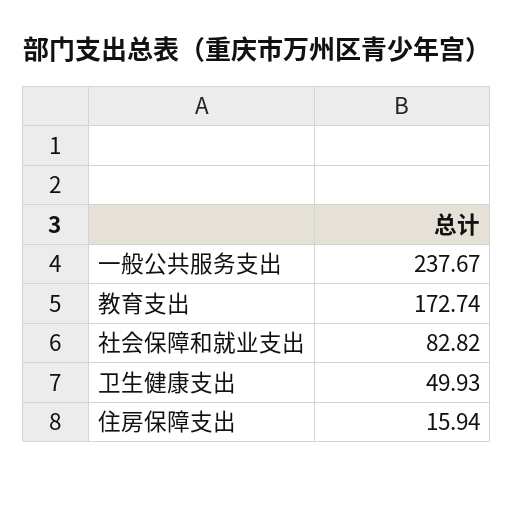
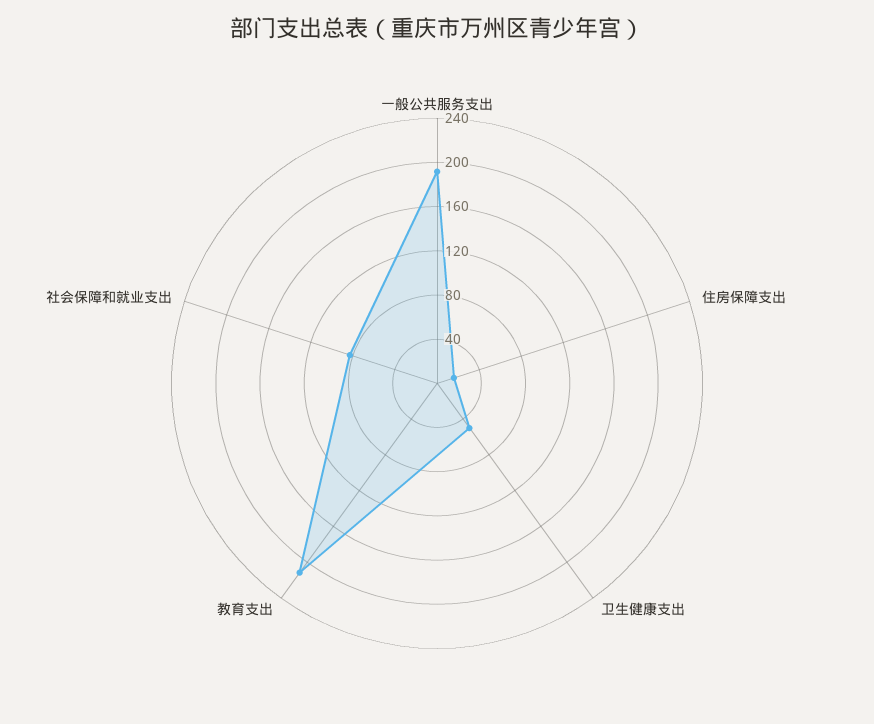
一般公共服务支出: 237.67 -> 190
教育支出: 172.74 -> 210

